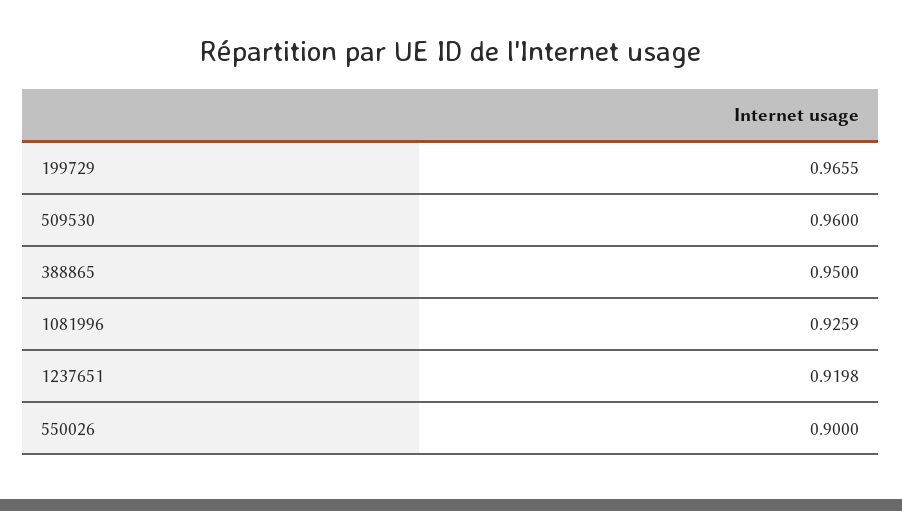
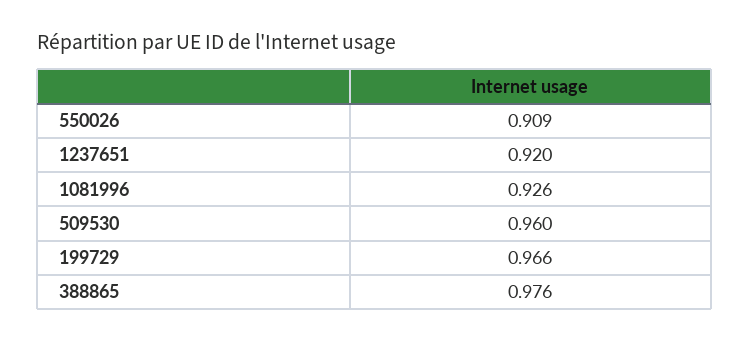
388865: 0.95 -> 0.976
550026: 0.9 -> 0.909

